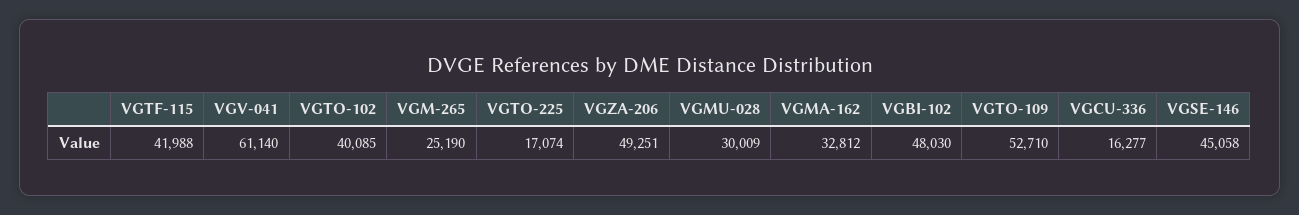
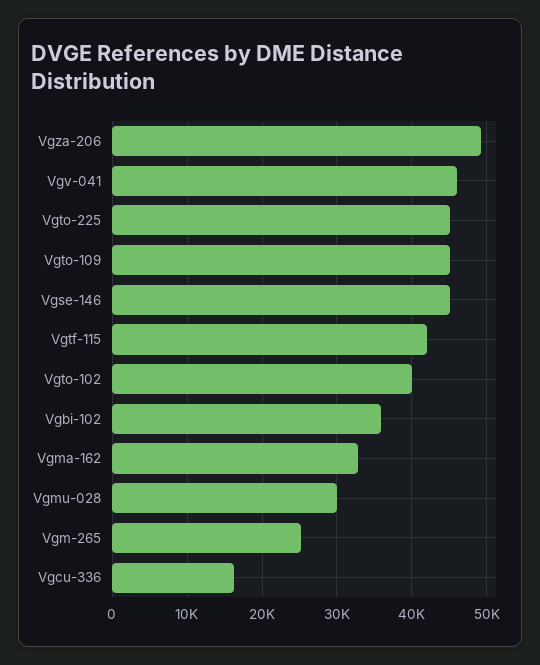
VGV-041: 61140 -> 46000
VGTO-225: 17074 -> 45000
VGBI-102: 48030 -> 36000
VGTO-109: 52710 -> 45000

